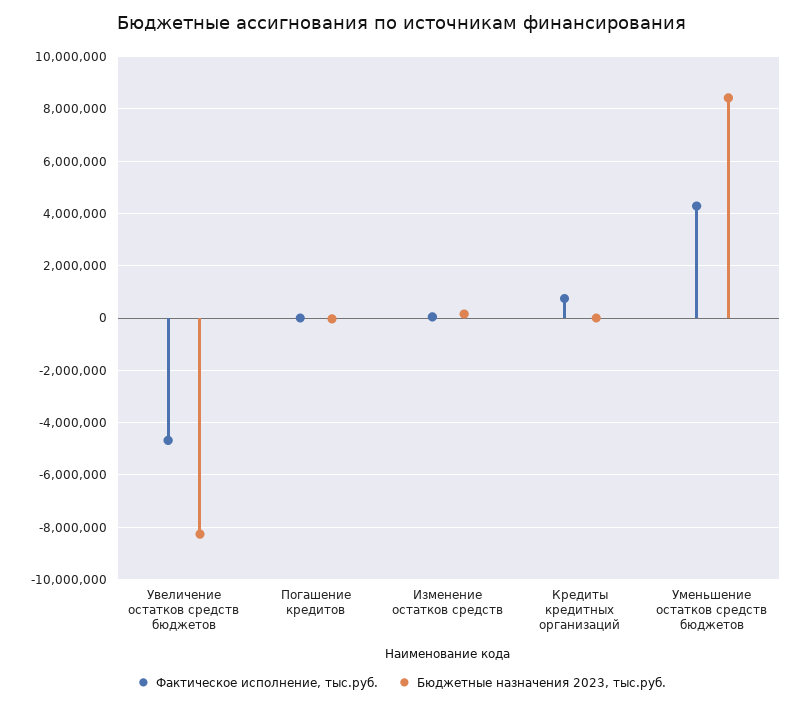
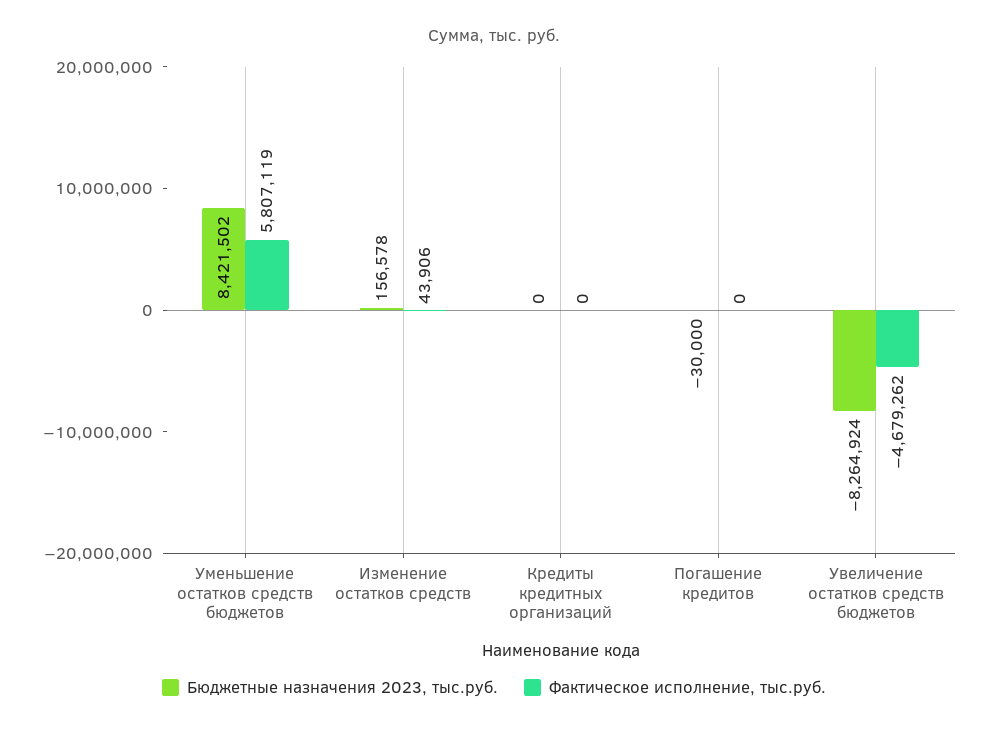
Фактическое исполнение, тыс.руб., Кредиты кредитных организаций: 750000 -> 0
Фактическое исполнение, тыс.руб., Уменьшение остатков средств бюджетов: 4250000 -> 5807119

